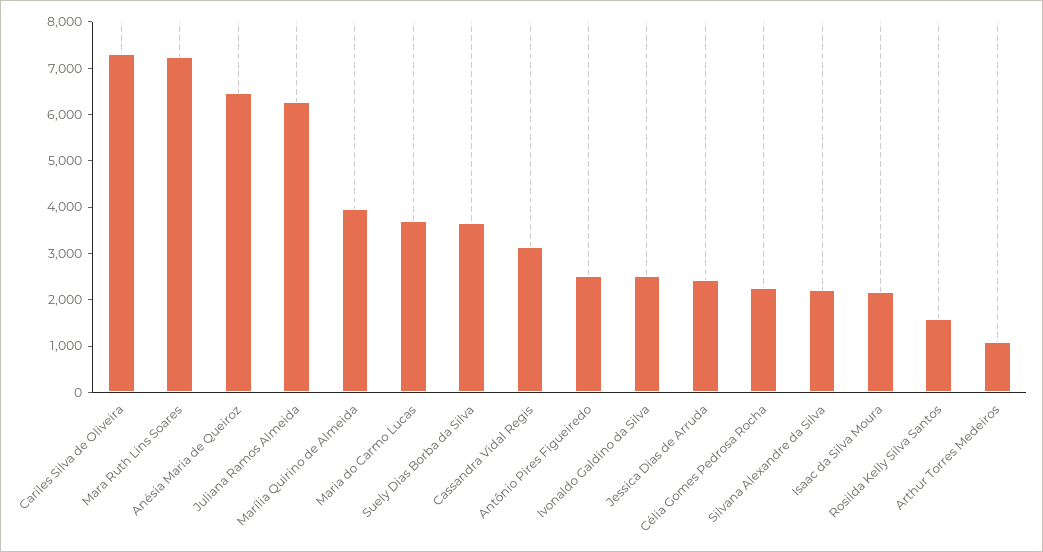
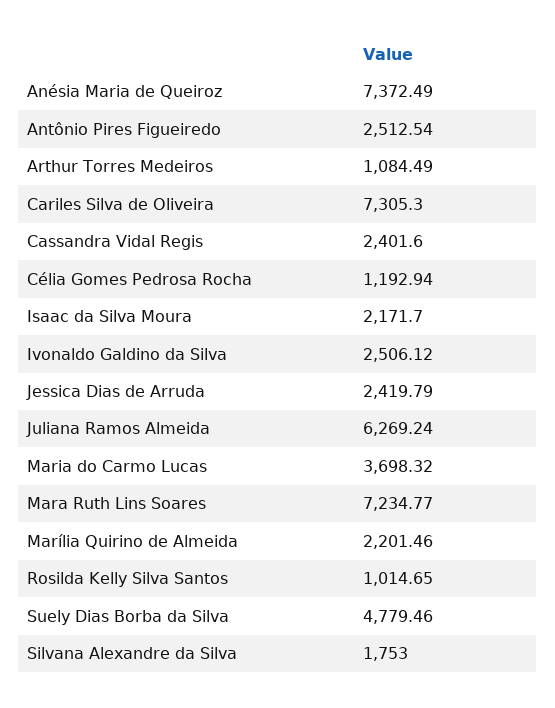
Anésia Maria de Queiroz: 6400 -> 7372.49
Marília Quirino de Almeida: 4000 -> 2201.46
Suely Dias Borba da Silva: 3600 -> 4779.46
Cassandra Vidal Regis: 3200 -> 2401.6
Célia Gomes Pedrosa Rocha: 2200 -> 1192.94
Silvana Alexandre da Silva: 2200 -> 1753
Rosilda Kelly Silva Santos: 1600 -> 1014.65

